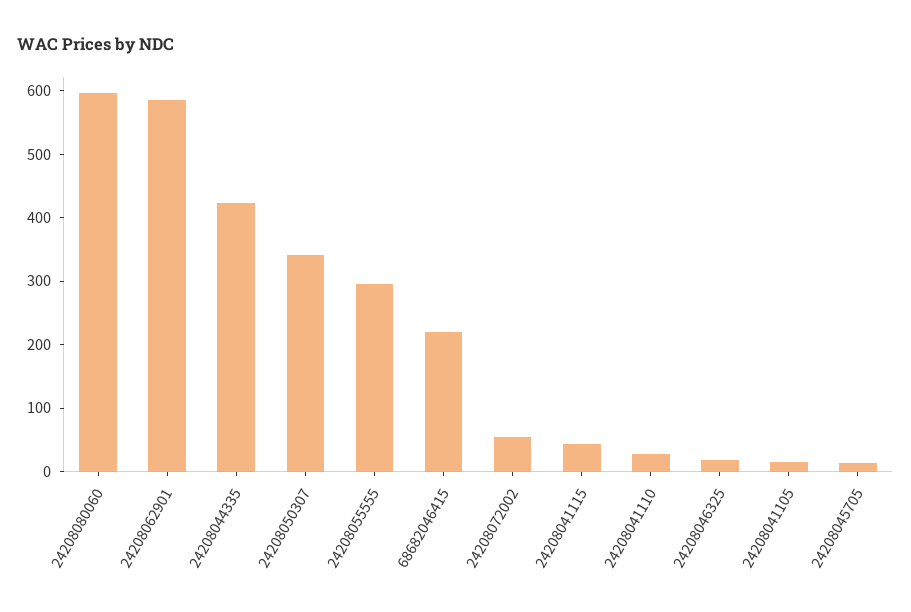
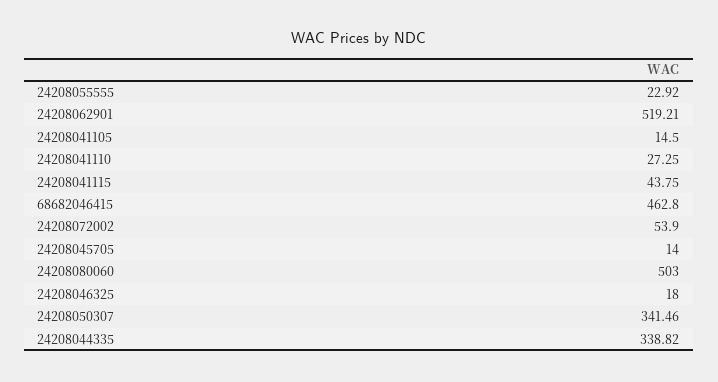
24208080060: 600 -> 503
24208062901: 580 -> 519.21
24208044335: 420 -> 338.82
24208055555: 300 -> 22.92
68682046415: 220 -> 462.8

